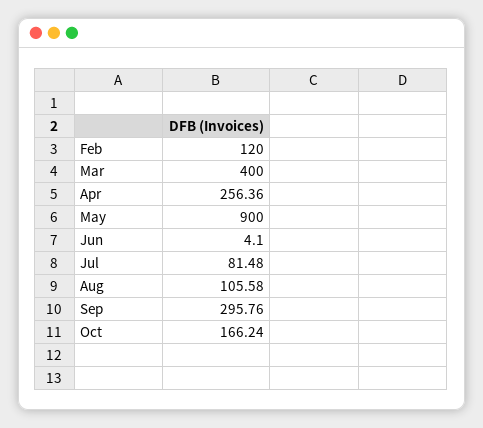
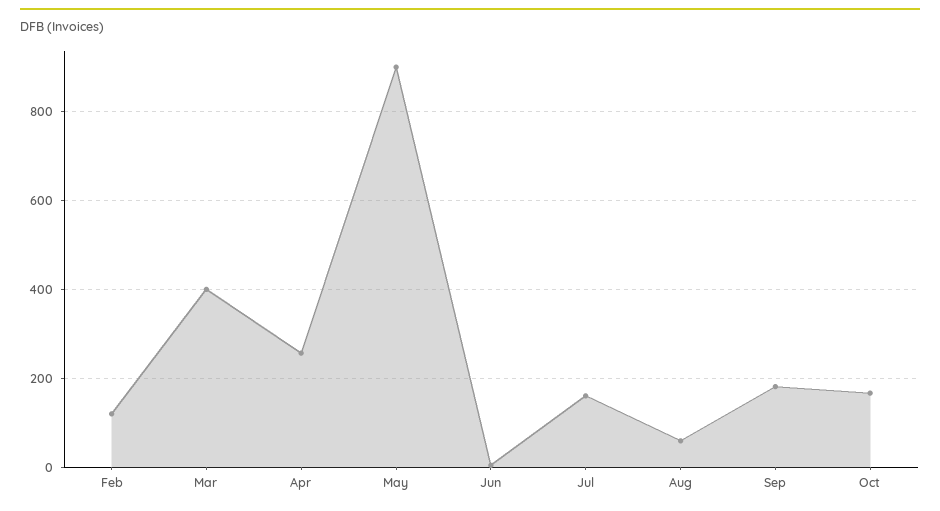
Jul: 81.48 -> 160
Aug: 105.58 -> 60
Sep: 295.76 -> 180

